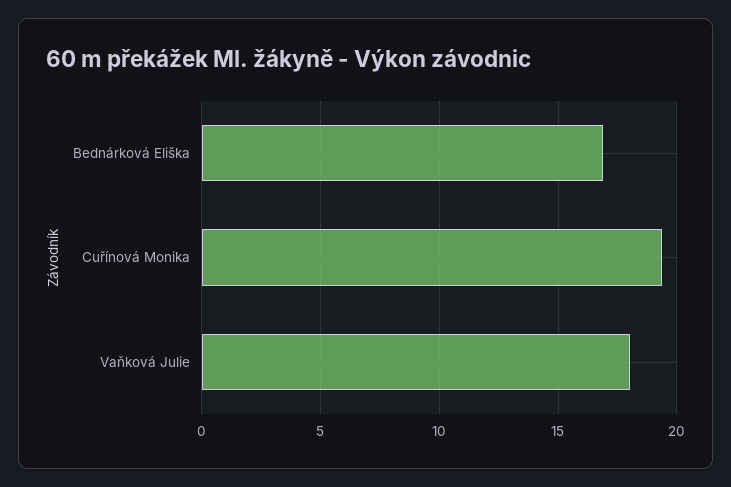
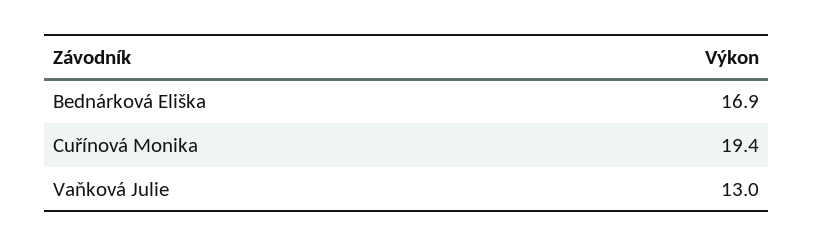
Vaňková Julie: 18 -> 13

